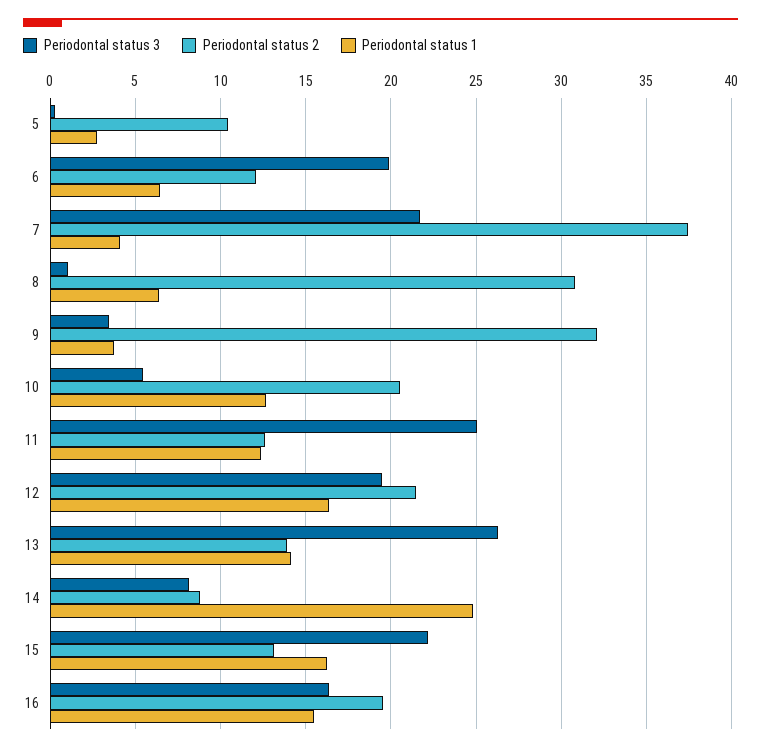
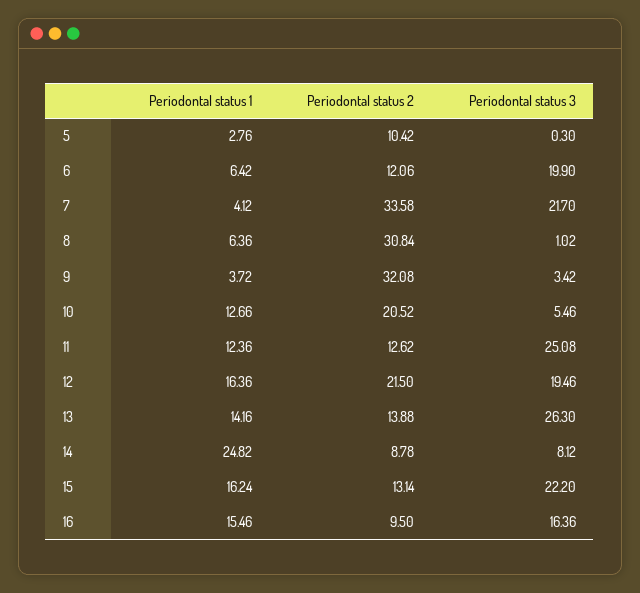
Periodontal status 2, 7: 37.5 -> 33.58
Periodontal status 2, 16: 19.5 -> 9.5

